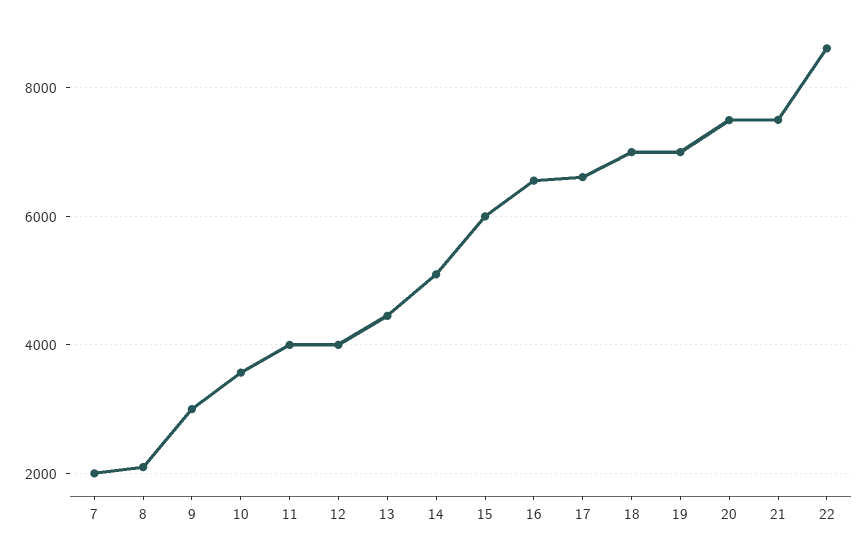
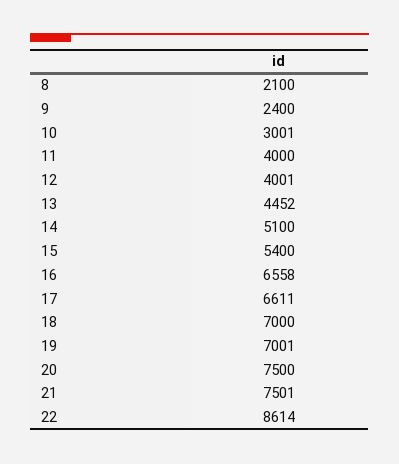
7: 2000 -> none
9: 3000 -> 2400
10: 3600 -> 3001
15: 6000 -> 5400

